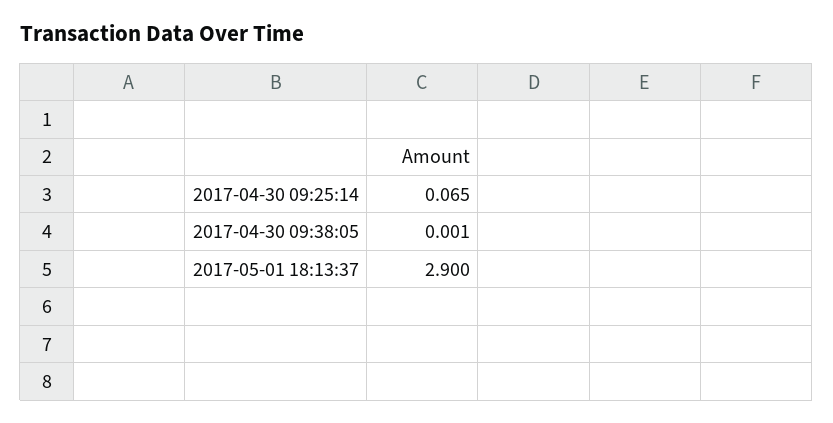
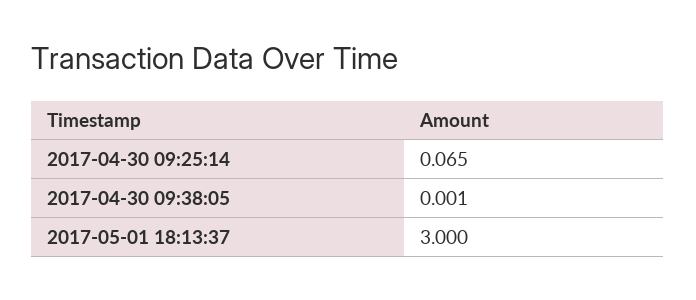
2017-05-01 18:13:37: 2.9 -> 3

